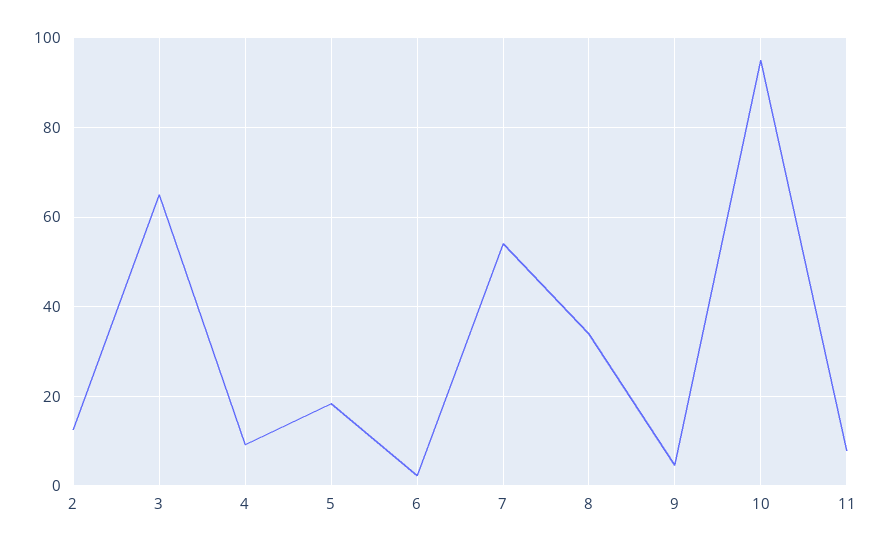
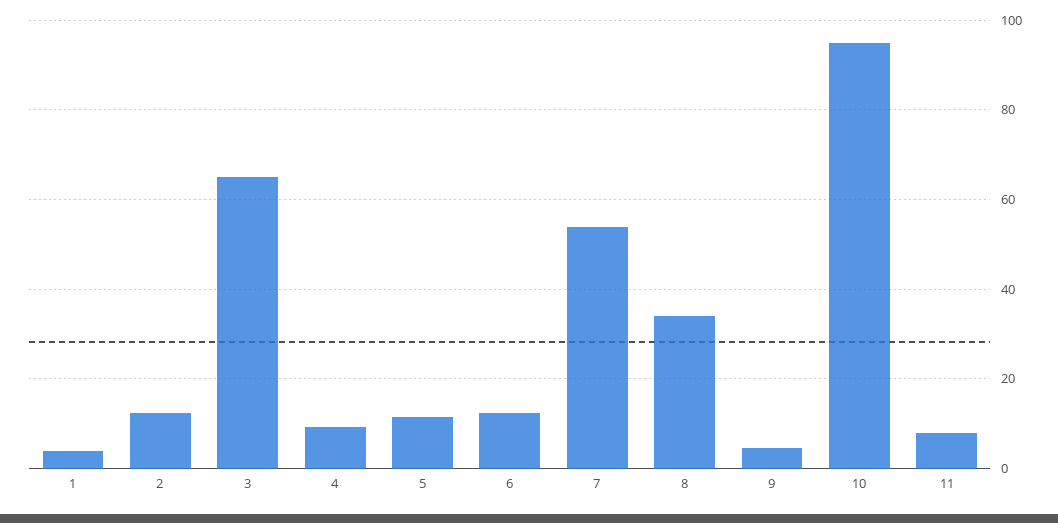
5: 18 -> 12
6: 2 -> 12
1: none -> 4

